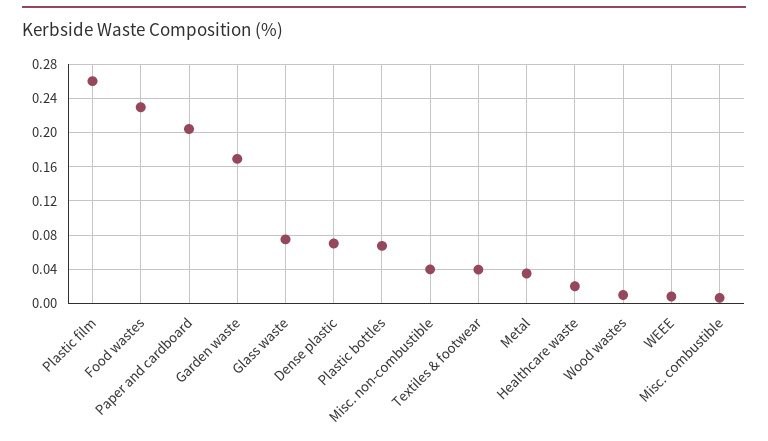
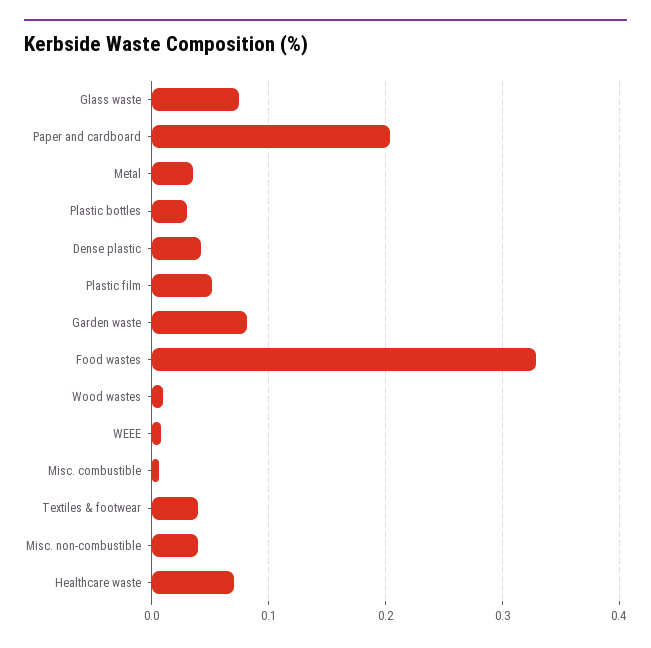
Plastic film: 0.26 -> 0.05
Food wastes: 0.23 -> 0.33
Garden waste: 0.17 -> 0.08
Dense plastic: 0.07 -> 0.04
Plastic bottles: 0.07 -> 0.03
Healthcare waste: 0.02 -> 0.07

